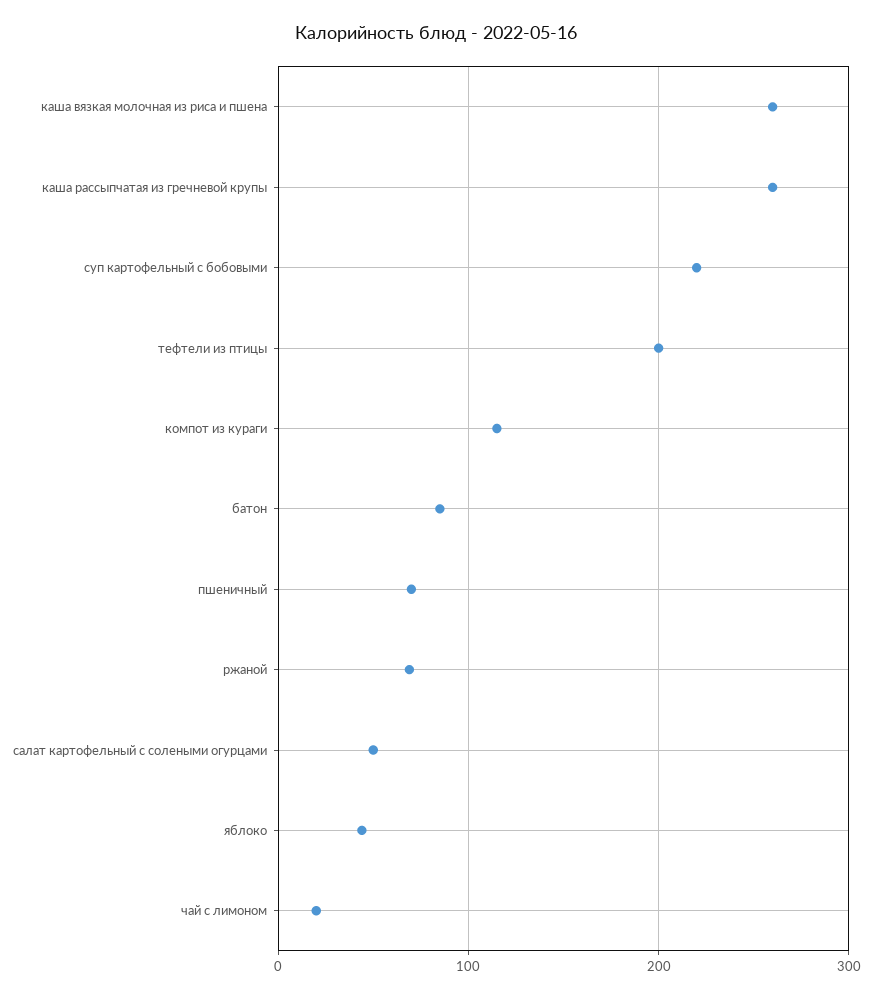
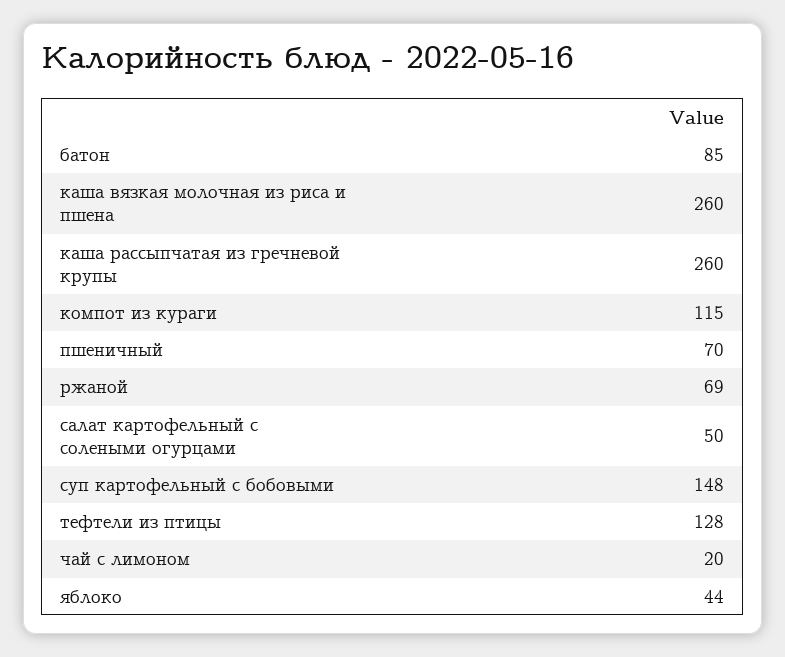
суп картофельный с бобовыми: 220 -> 148
тефтели из птицы: 200 -> 128

